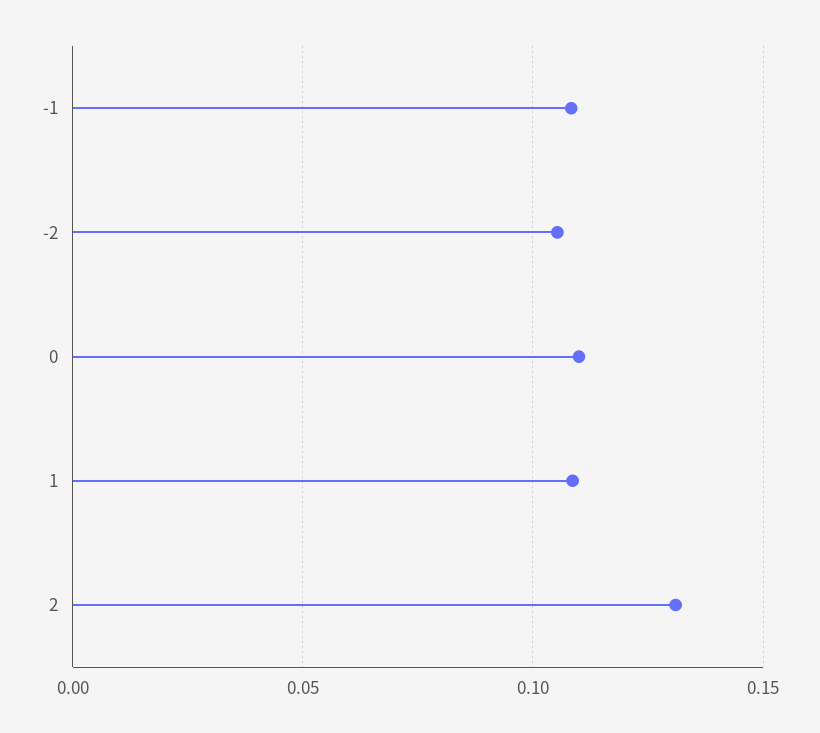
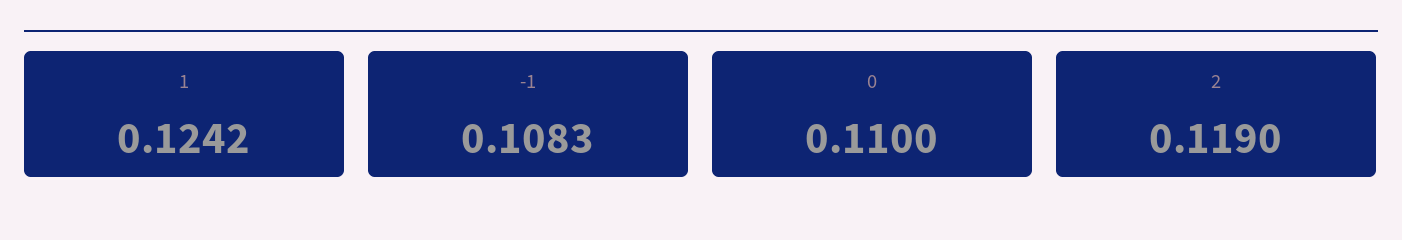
-2: 0.105 -> none
1: 0.11 -> 0.1242
2: 0.13 -> 0.119

